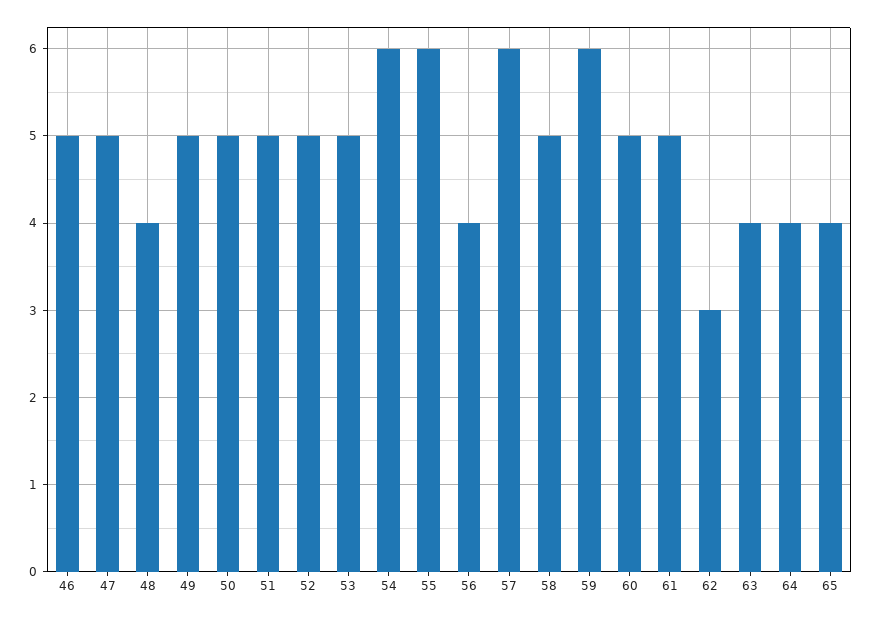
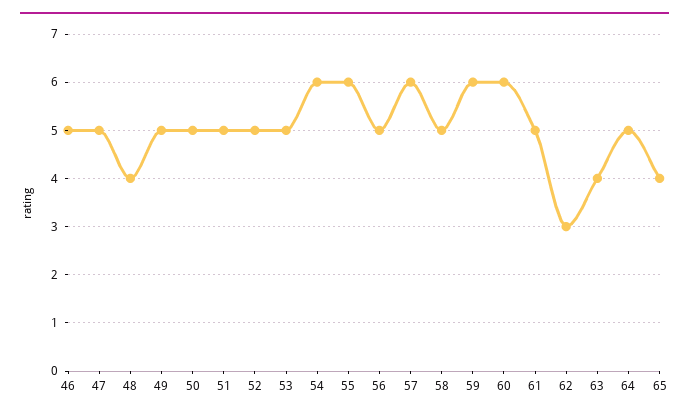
56: 4 -> 5
60: 5 -> 6
64: 4 -> 5

